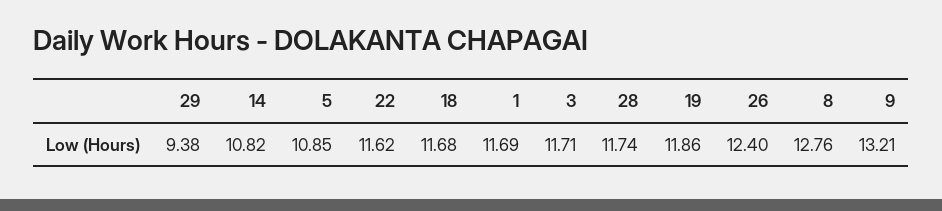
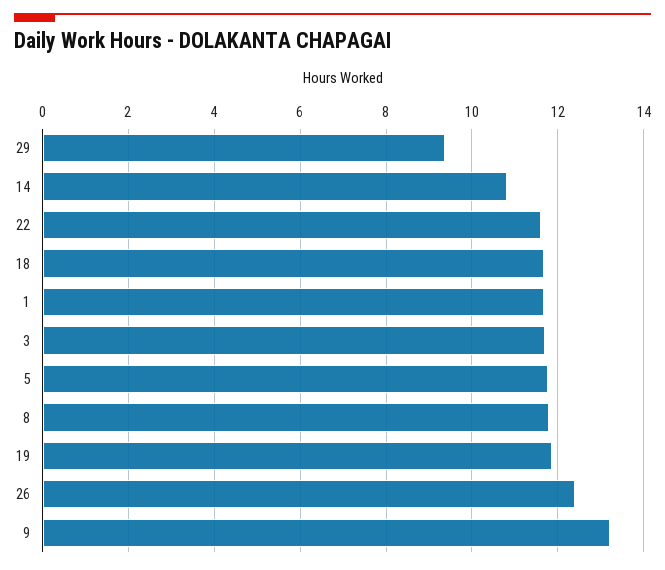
5: 10.85 -> 11.8
28: 11.74 -> none
8: 12.76 -> 11.8

